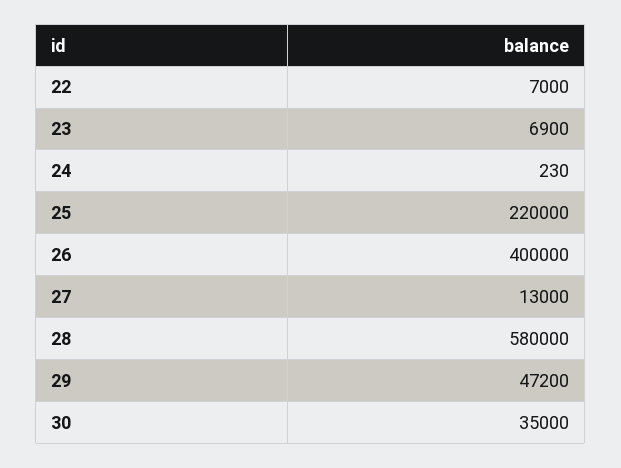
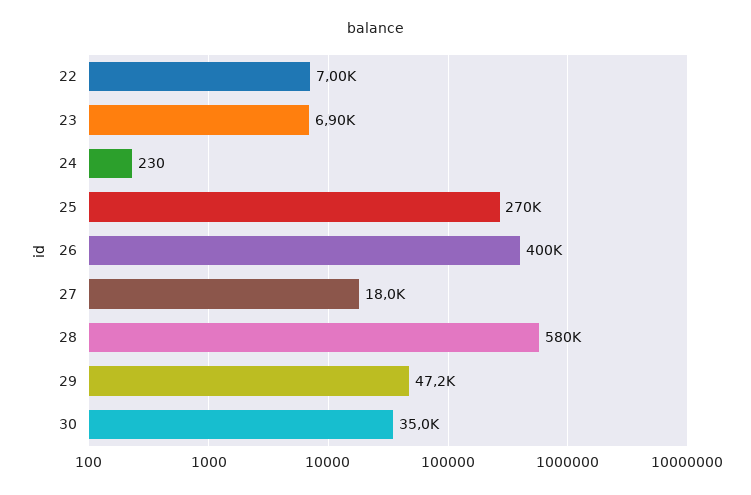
25: 220000 -> 270000
27: 13000 -> 18000

